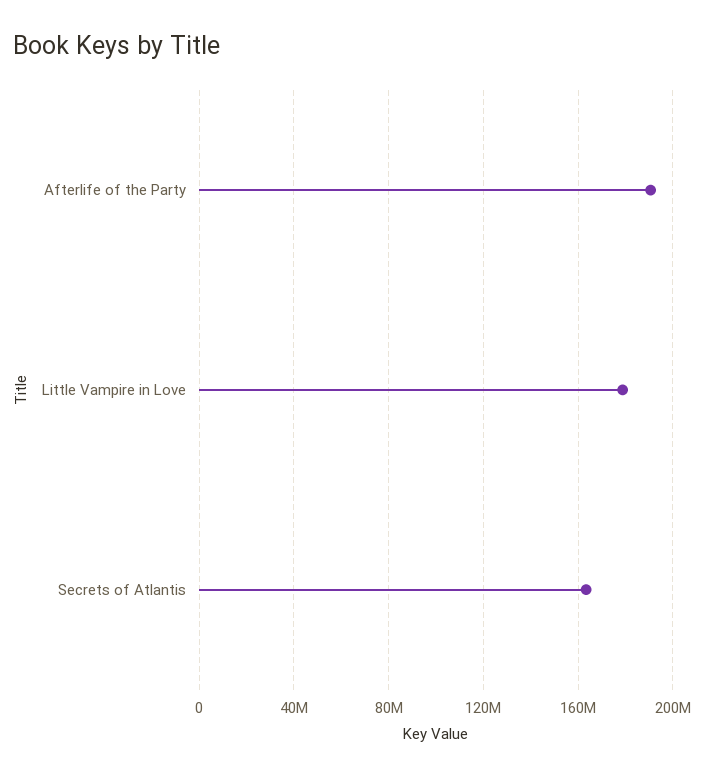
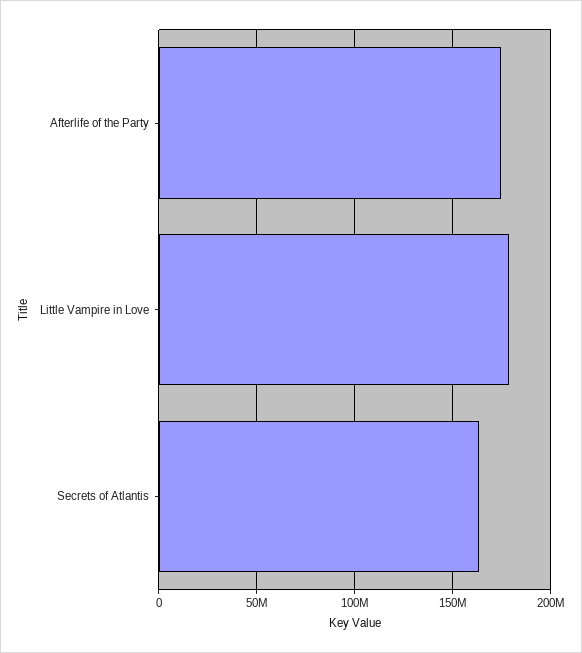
Afterlife of the Party: 190000000 -> 175000000

